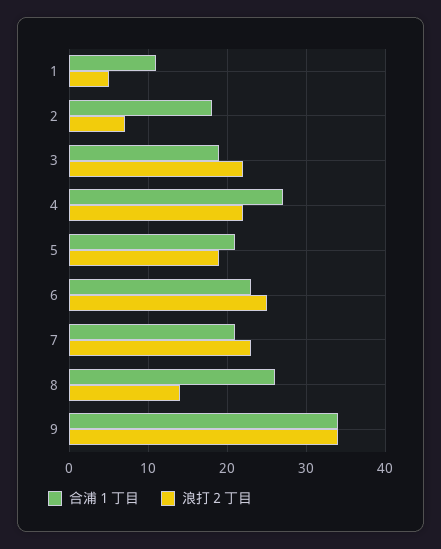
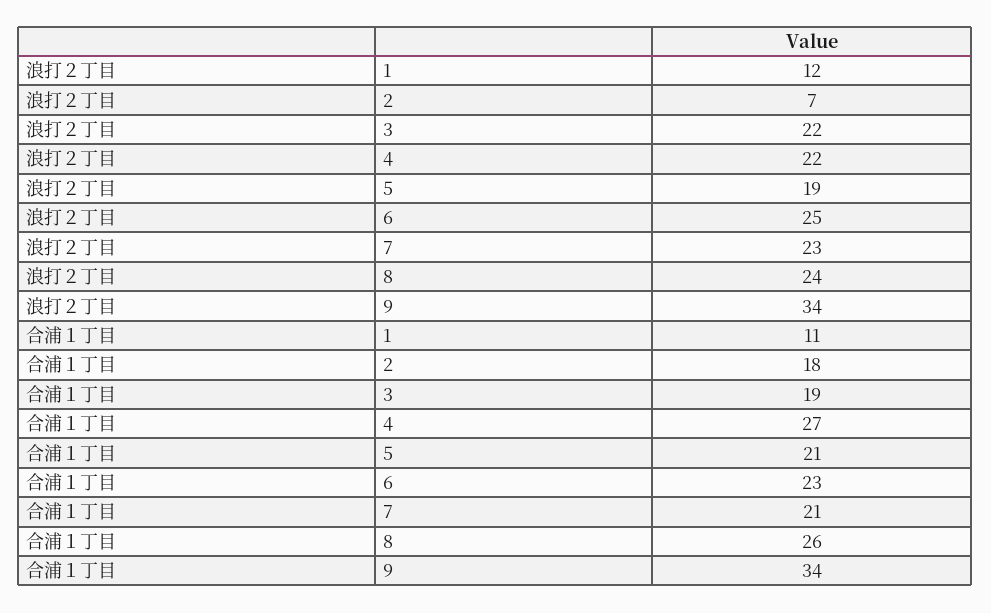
浪打２丁目, 1: 5 -> 12
浪打２丁目, 8: 14 -> 24

